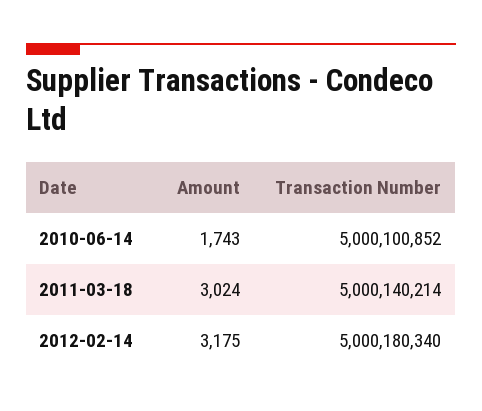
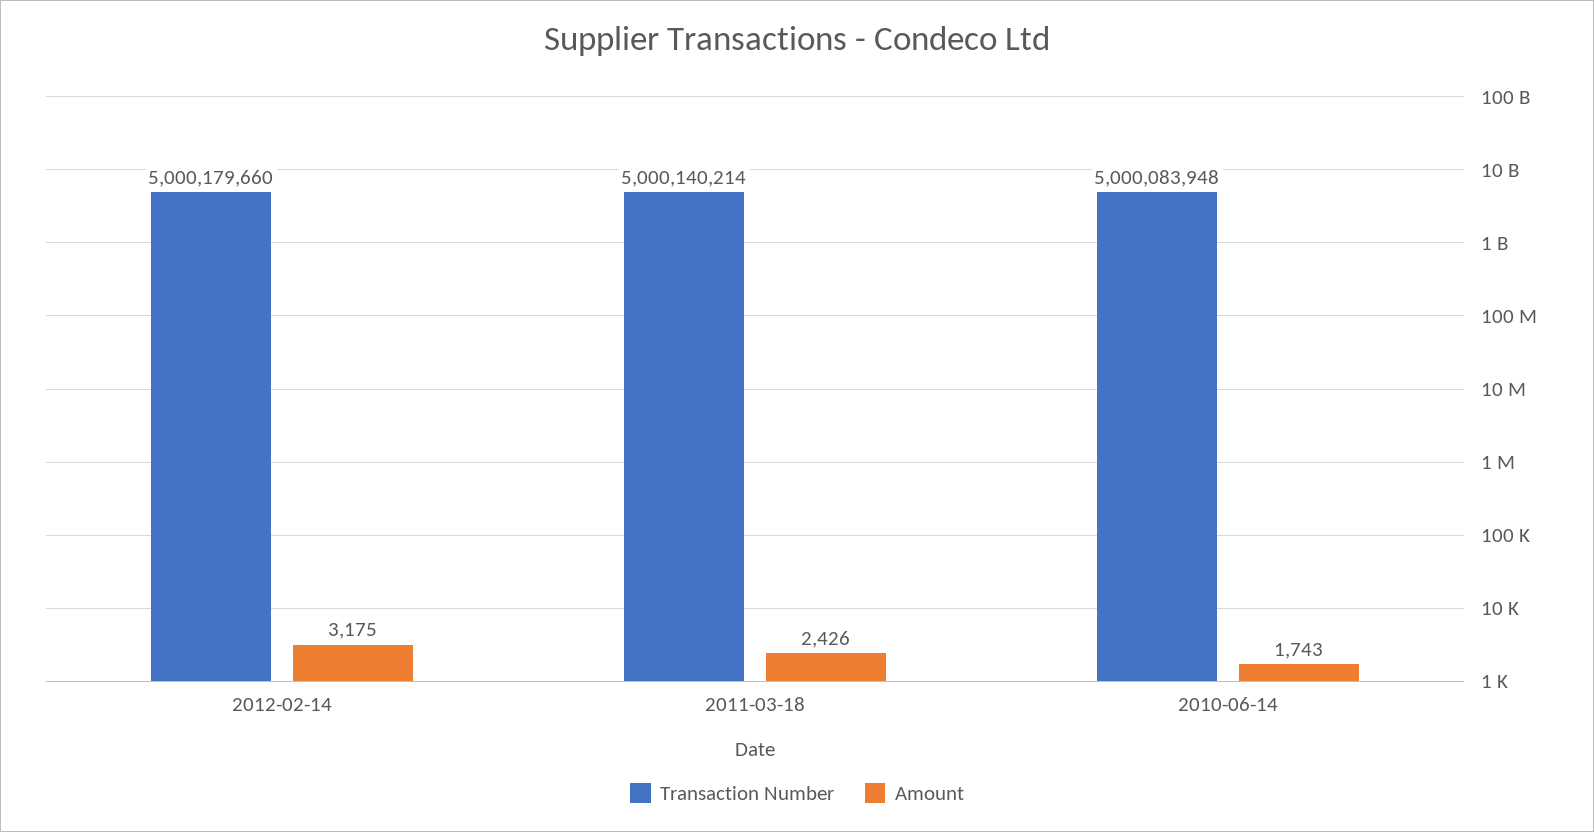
Transaction Number, 2010-06-14: 5000100852 -> 5000083948
Amount, 2011-03-18: 3024 -> 2426
Transaction Number, 2012-02-14: 5000180340 -> 5000179660

